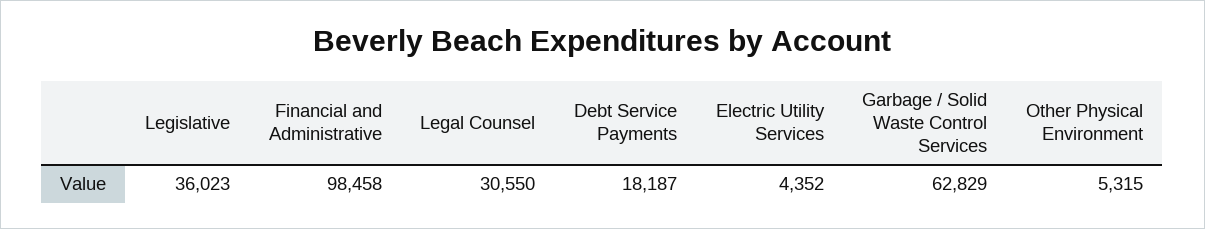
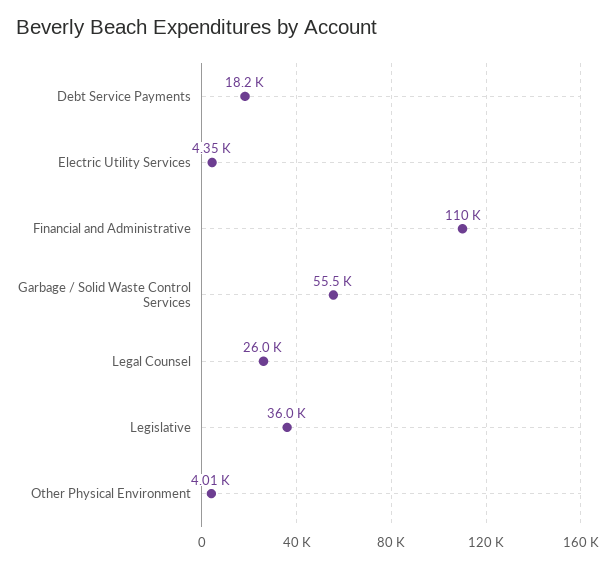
Financial and Administrative: 98458 -> 110000
Legal Counsel: 30550 -> 26000
Garbage / Solid Waste Control Services: 62829 -> 55500
Other Physical Environment: 5315 -> 4010

